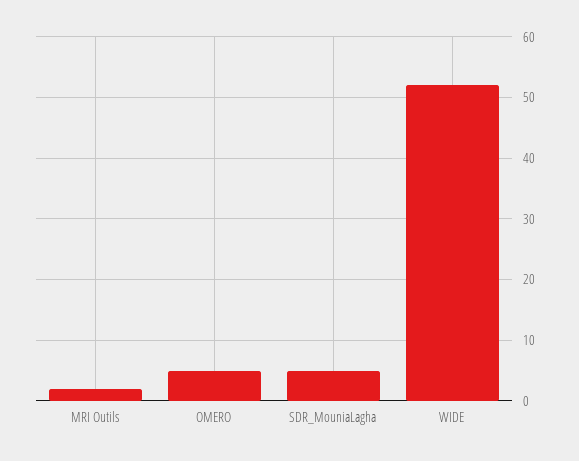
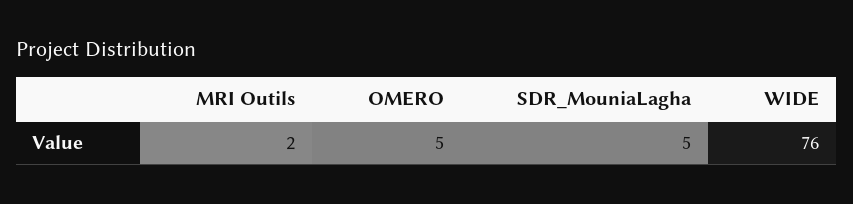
WIDE: 52 -> 76

